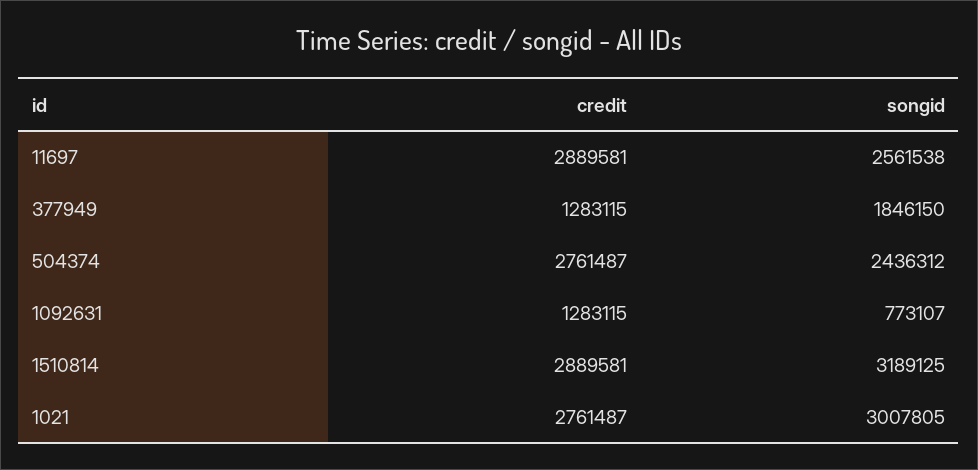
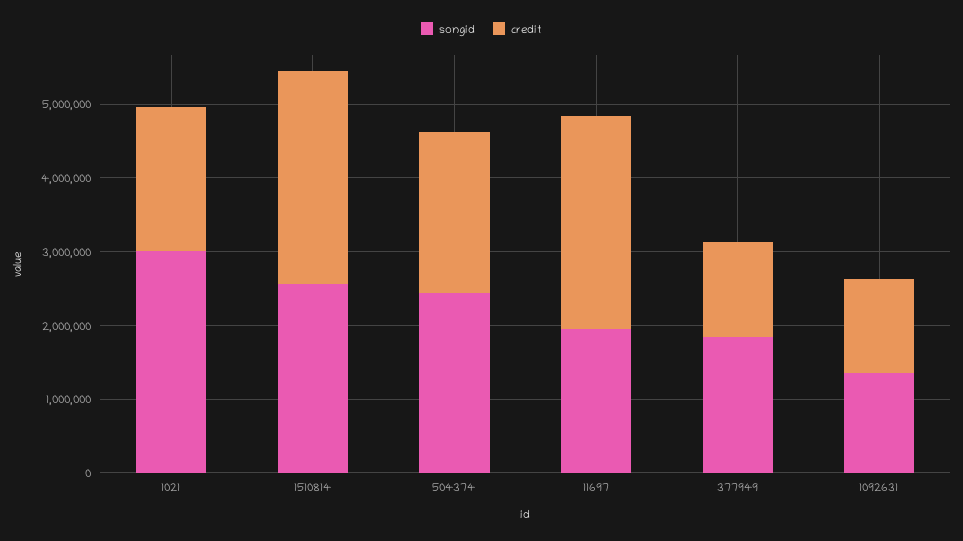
songid, 11697: 2561538 -> 2000000
credit, 504374: 2761487 -> 2200000
songid, 1092631: 773107 -> 1400000
songid, 1510814: 3189125 -> 2600000
credit, 1021: 2761487 -> 2000000

